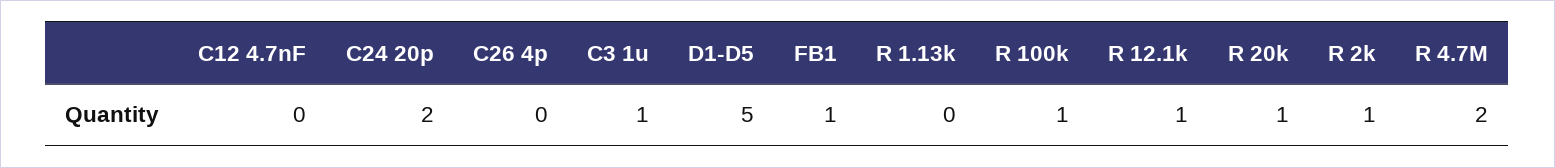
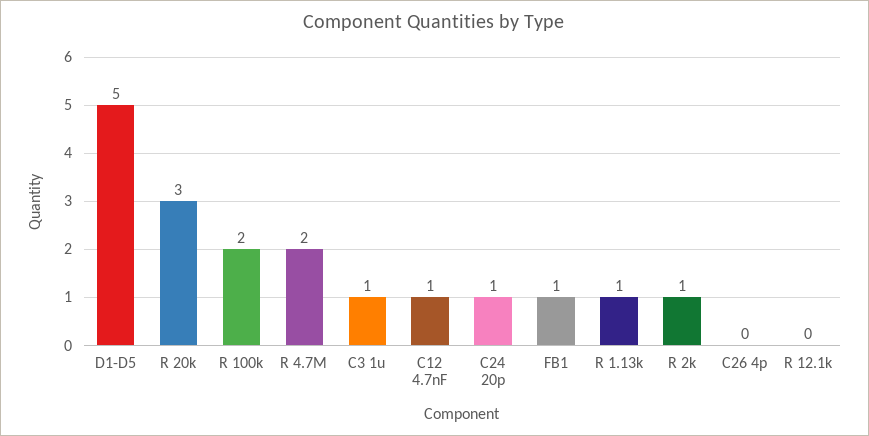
C12 4.7nF: 0 -> 1
C24 20p: 2 -> 1
R 1.13k: 0 -> 1
R 100k: 1 -> 2
R 12.1k: 1 -> 0
R 20k: 1 -> 3

